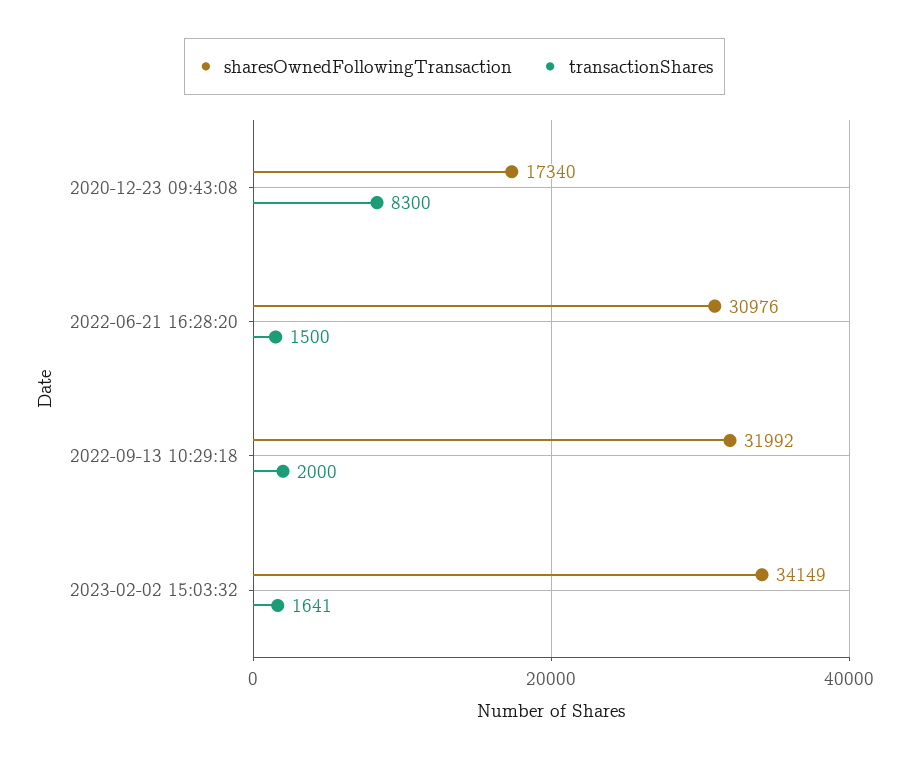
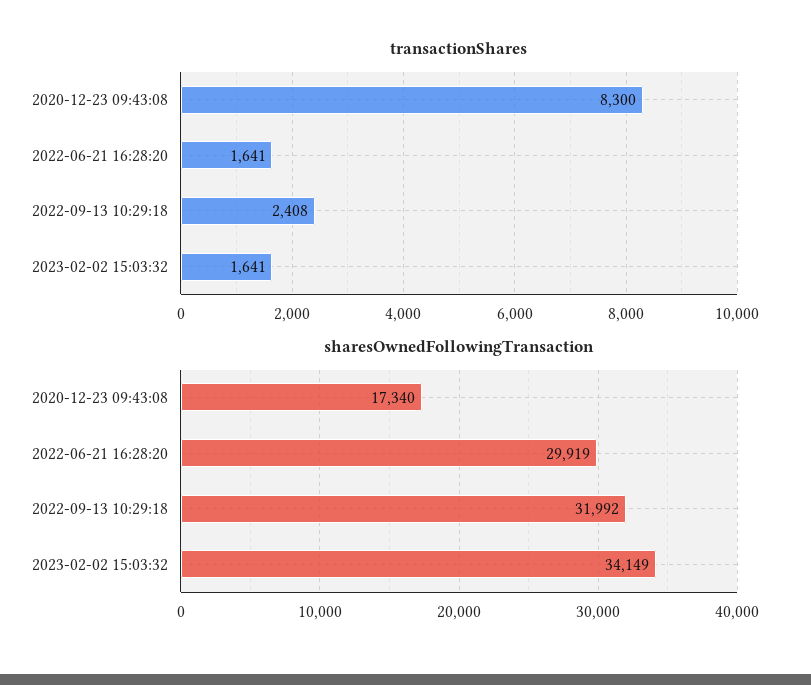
sharesOwnedFollowingTransaction, 2022-06-21 16:28:20: 30976 -> 29919
transactionShares, 2022-06-21 16:28:20: 1500 -> 1641
transactionShares, 2022-09-13 10:29:18: 2000 -> 2408

